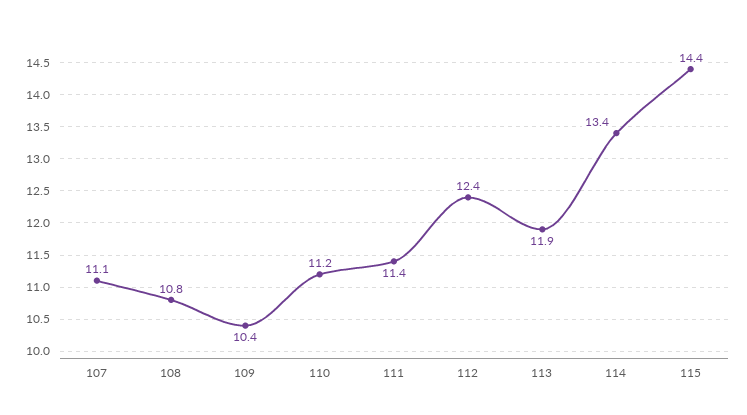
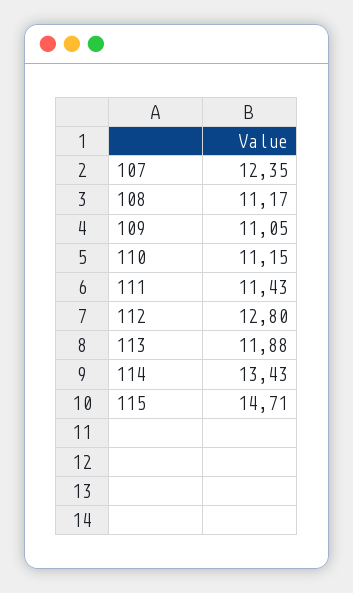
107: 11.1 -> 12.35
108: 10.8 -> 11.17
109: 10.4 -> 11.05
112: 12.4 -> 12.8
115: 14.4 -> 14.71

